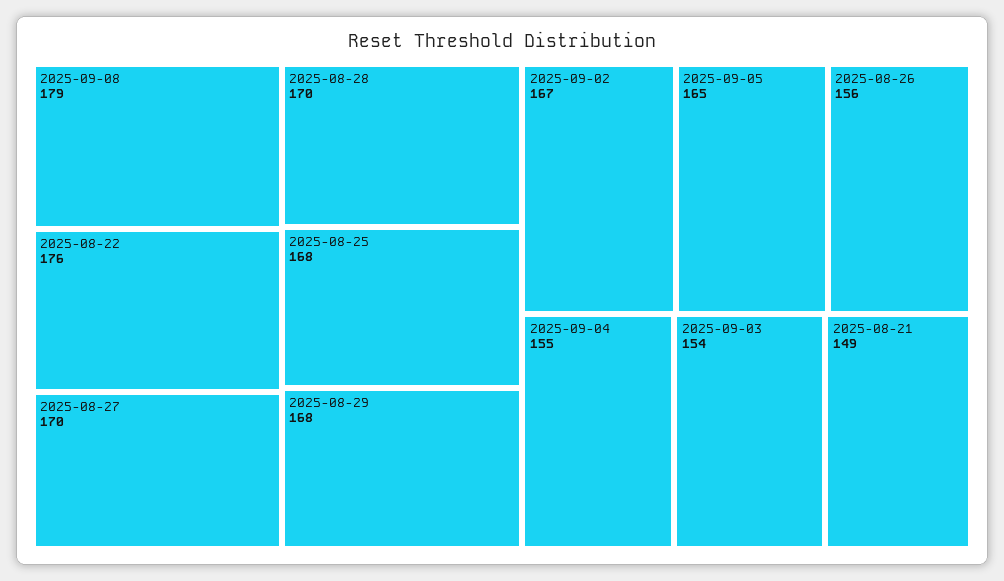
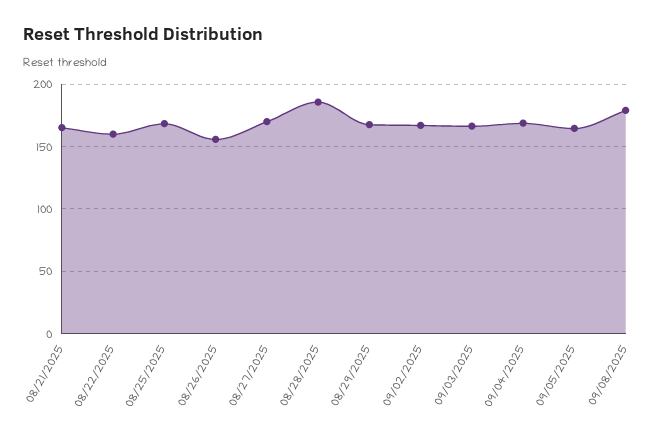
2025-08-22: 176 -> 160
2025-08-28: 170 -> 185
2025-09-04: 155 -> 170
2025-09-03: 154 -> 165
2025-08-21: 149 -> 165

